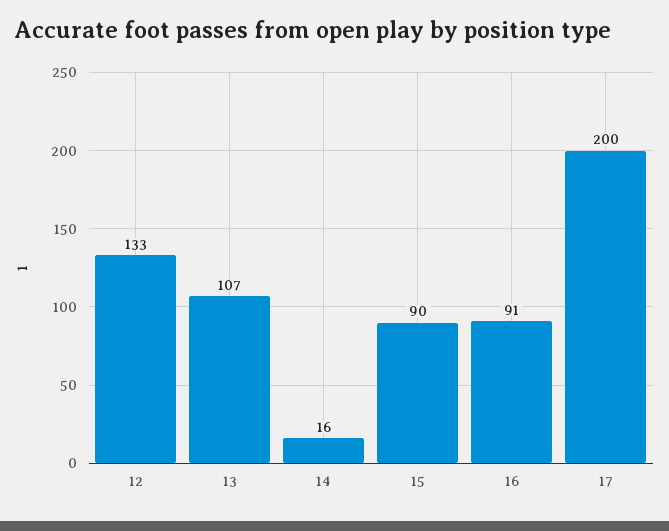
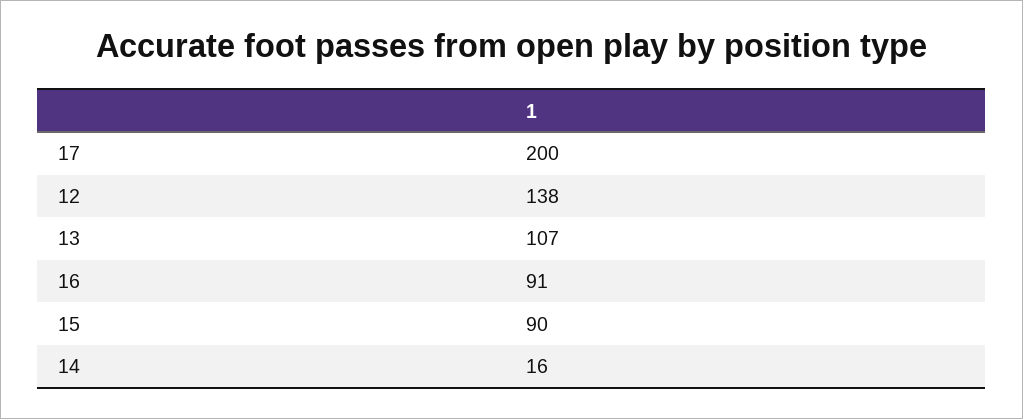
12: 133 -> 138

